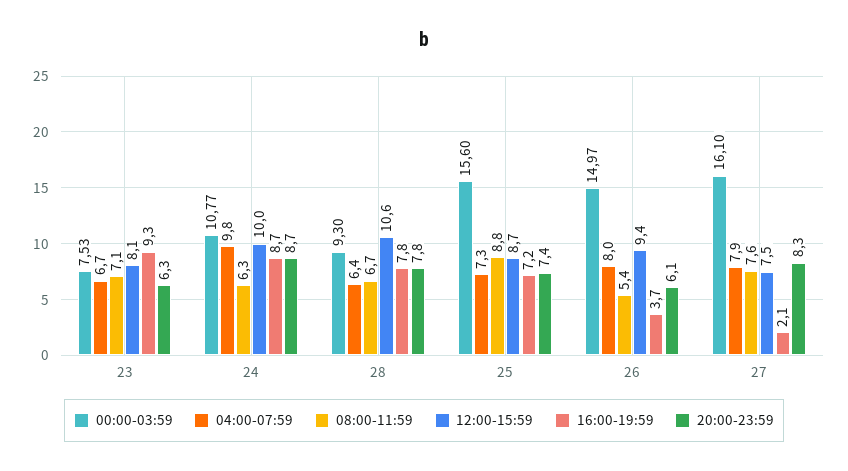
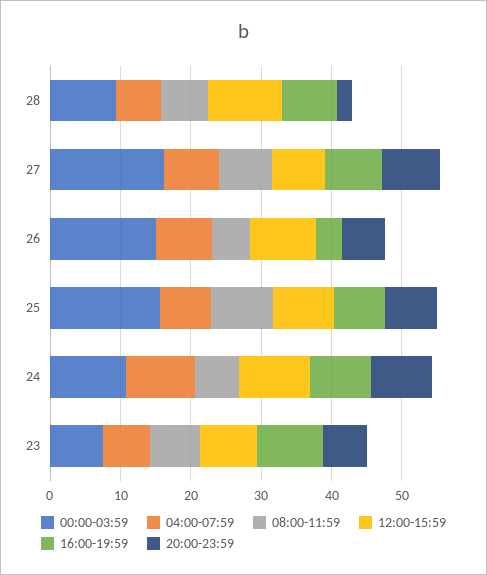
20:00-23:59, 28: 7.8 -> 2
16:00-19:59, 27: 2.1 -> 8

